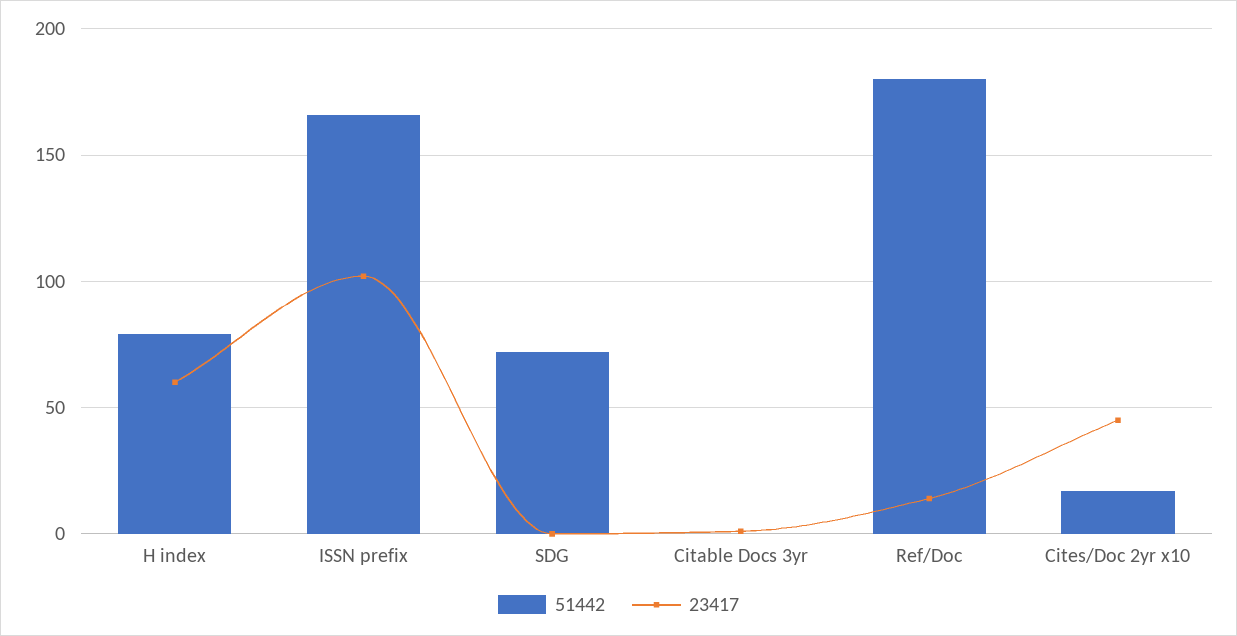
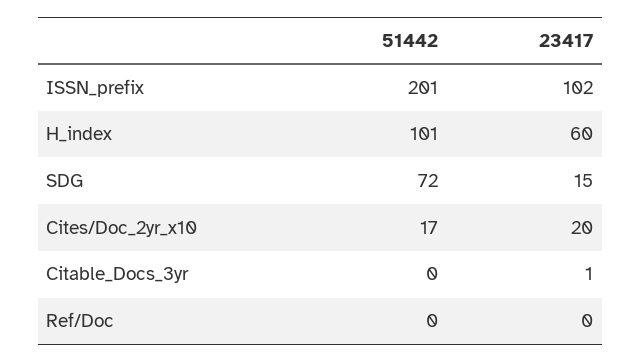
51442, H index: 80 -> 101
51442, ISSN prefix: 165 -> 201
23417, SDG: 0 -> 15
51442, Ref/Doc: 180 -> 0
23417, Ref/Doc: 15 -> 0
23417, Cites/Doc 2yr x10: 45 -> 20

